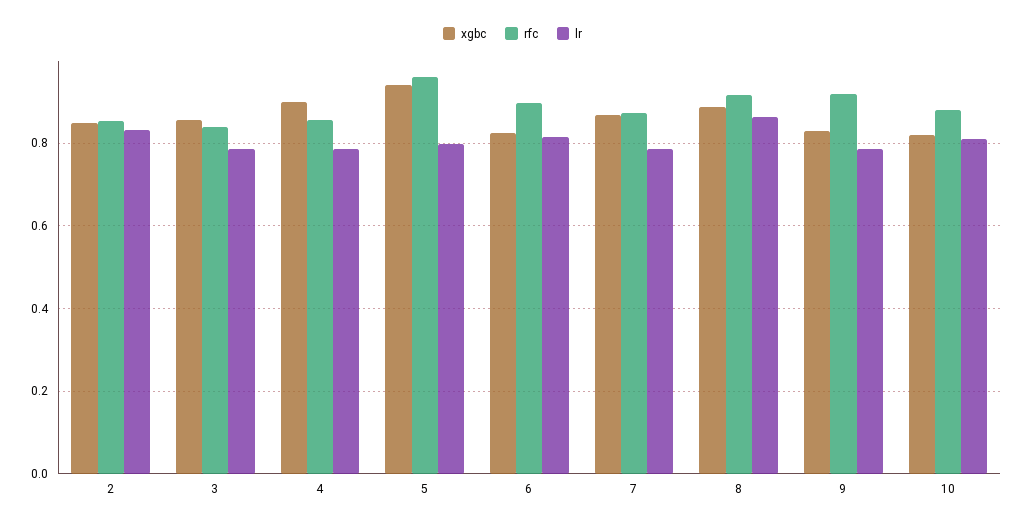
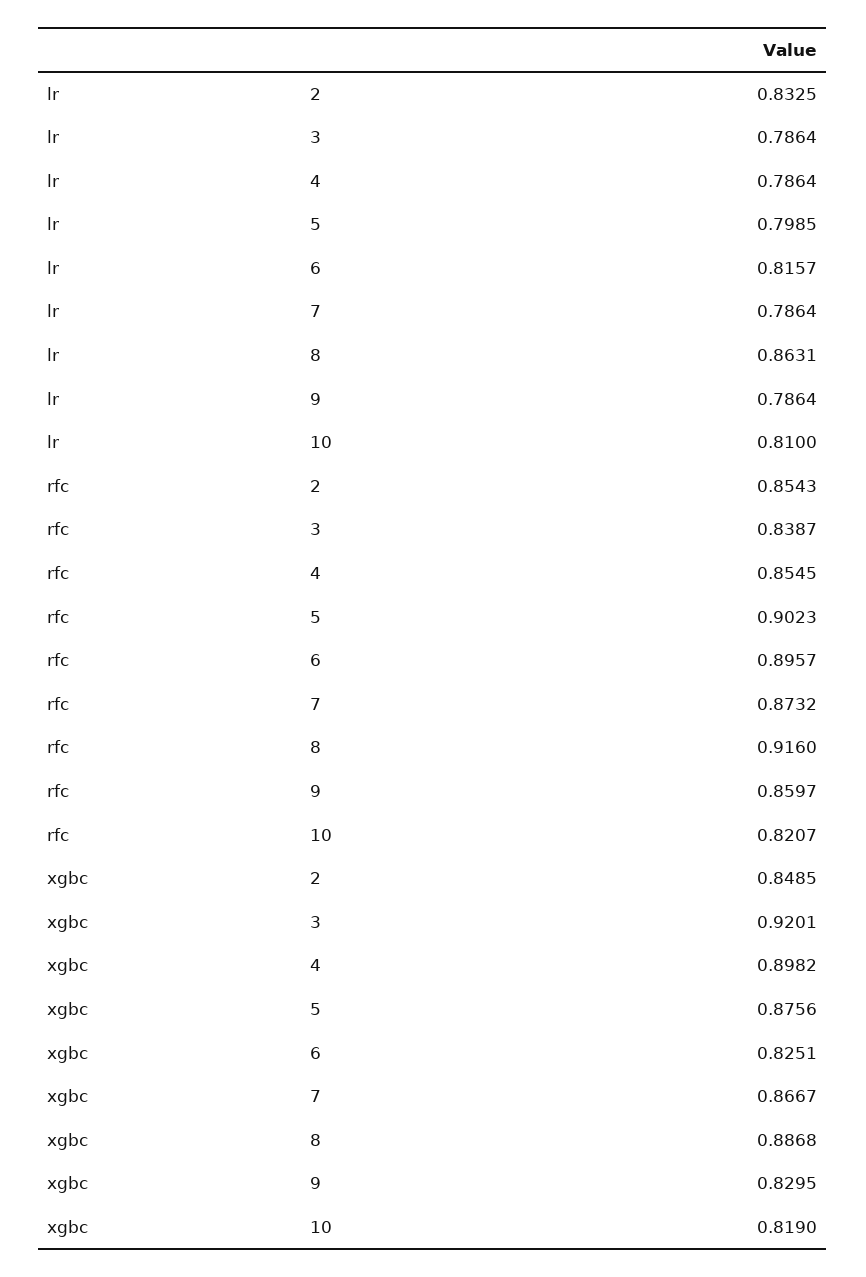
xgbc, 3: 0.86 -> 0.9201
xgbc, 5: 0.94 -> 0.8756
rfc, 5: 0.96 -> 0.9023
rfc, 9: 0.92 -> 0.8597
rfc, 10: 0.88 -> 0.8207

